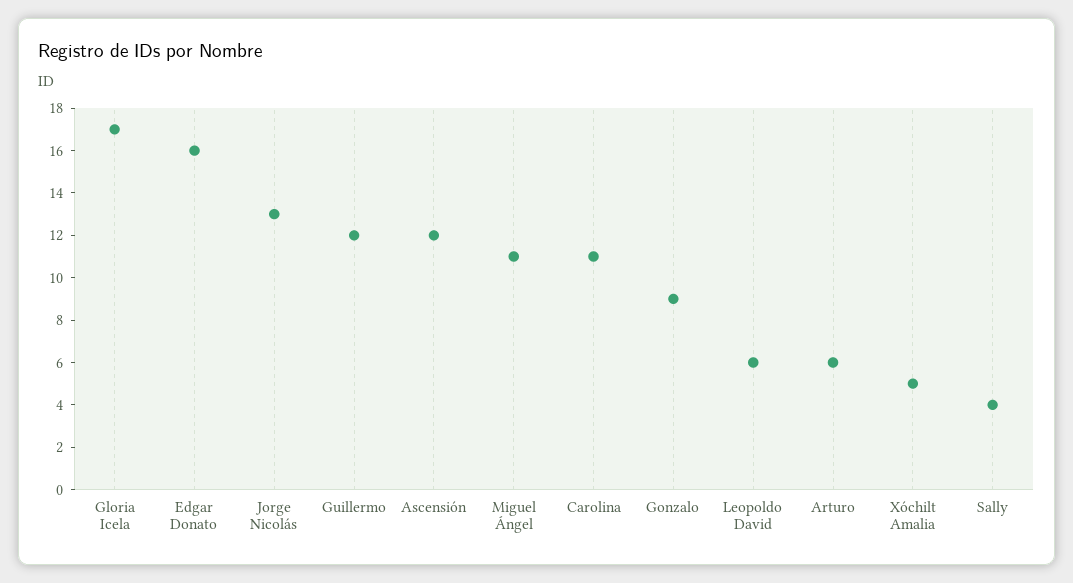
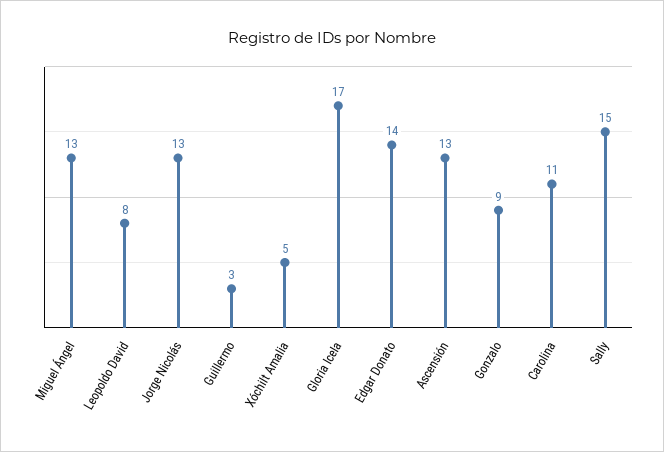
Edgar Donato: 16 -> 14
Guillermo: 12 -> 3
Ascensión: 12 -> 13
Miguel Ángel: 11 -> 13
Leopoldo David: 6 -> 8
Arturo: 6 -> none
Sally: 4 -> 15

